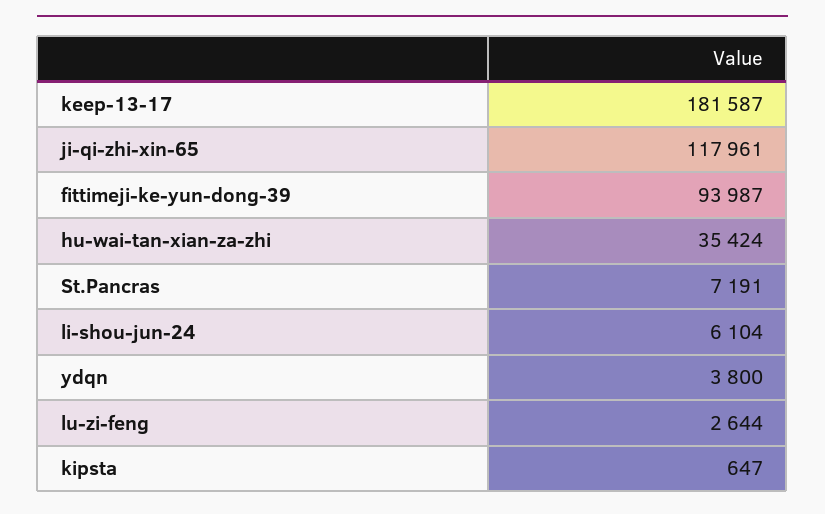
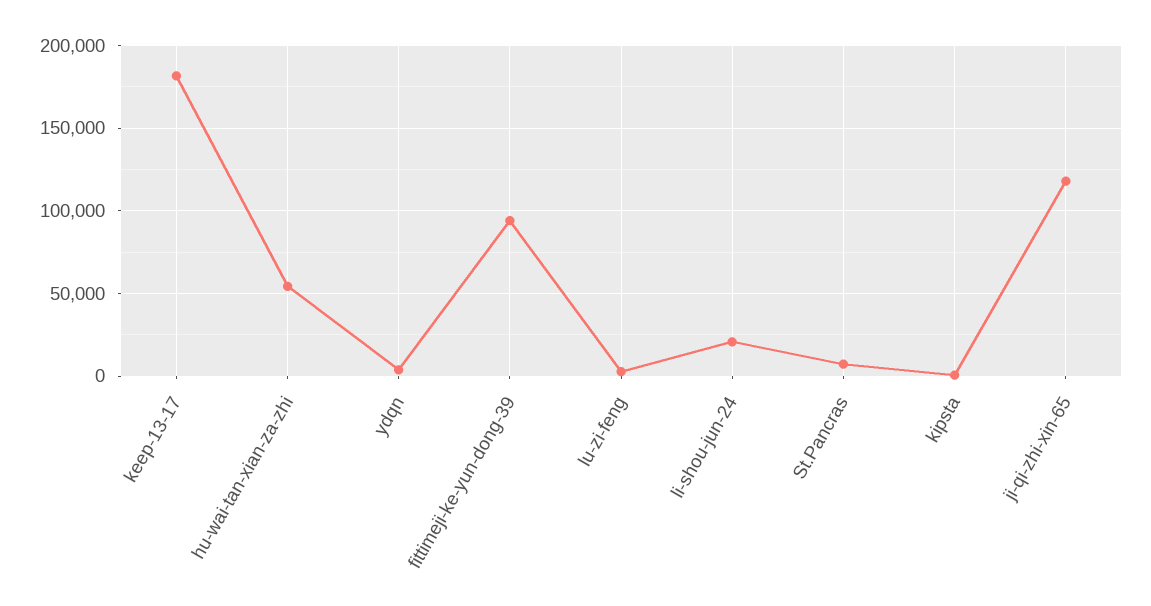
hu-wai-tan-xian-za-zhi: 35424 -> 55000
li-shou-jun-24: 6104 -> 20000

